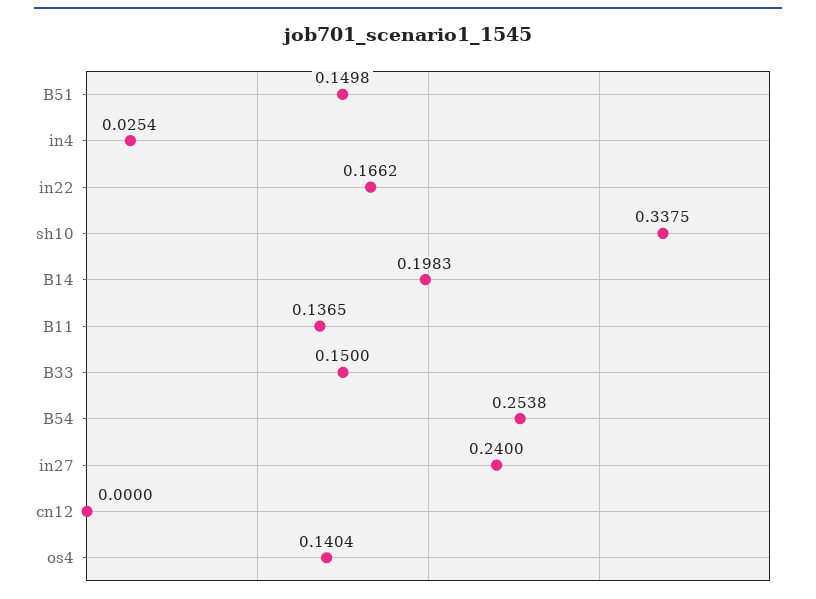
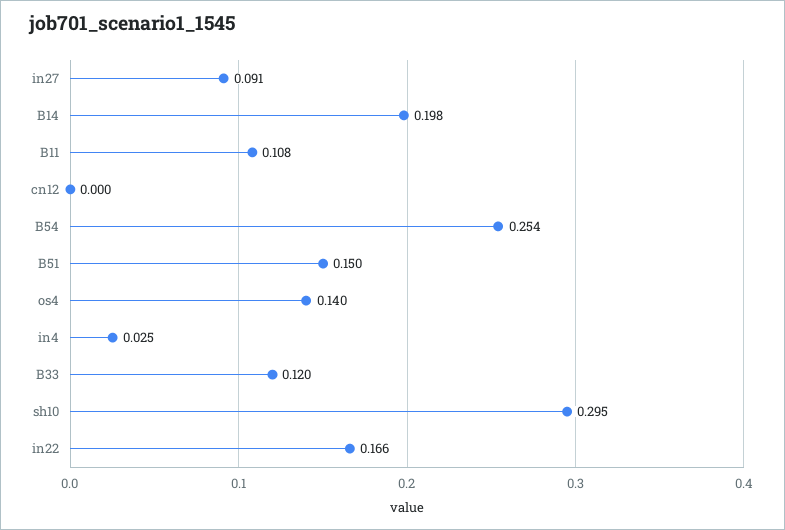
sh10: 0.3375 -> 0.295
B11: 0.1365 -> 0.108
B33: 0.15 -> 0.12
in27: 0.24 -> 0.091

